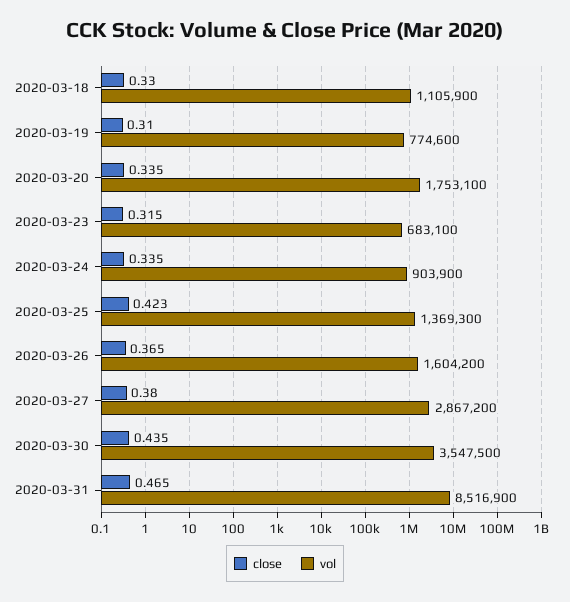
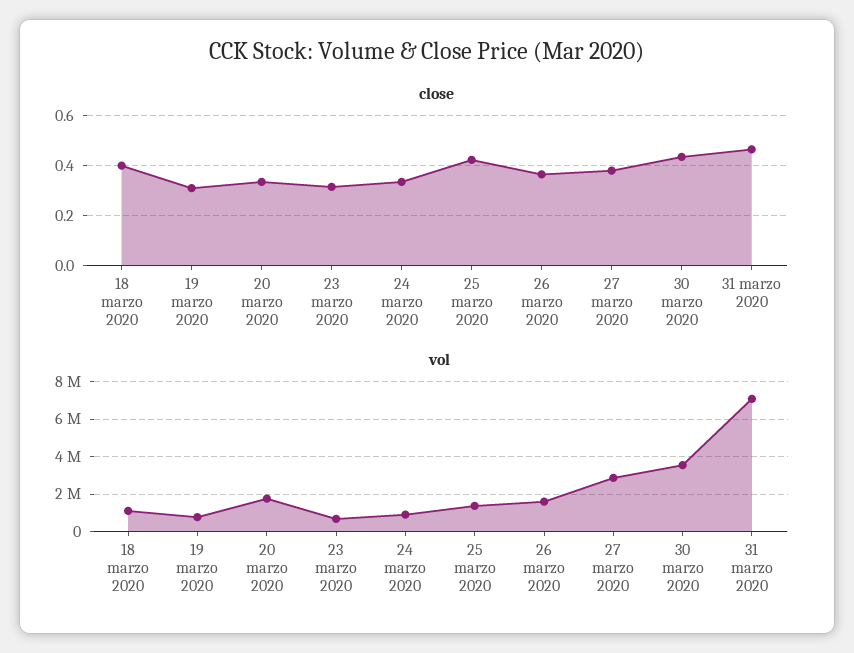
close, 2020-03-18: 0.33 -> 0.4
vol, 2020-03-31: 8516900 -> 7000000

